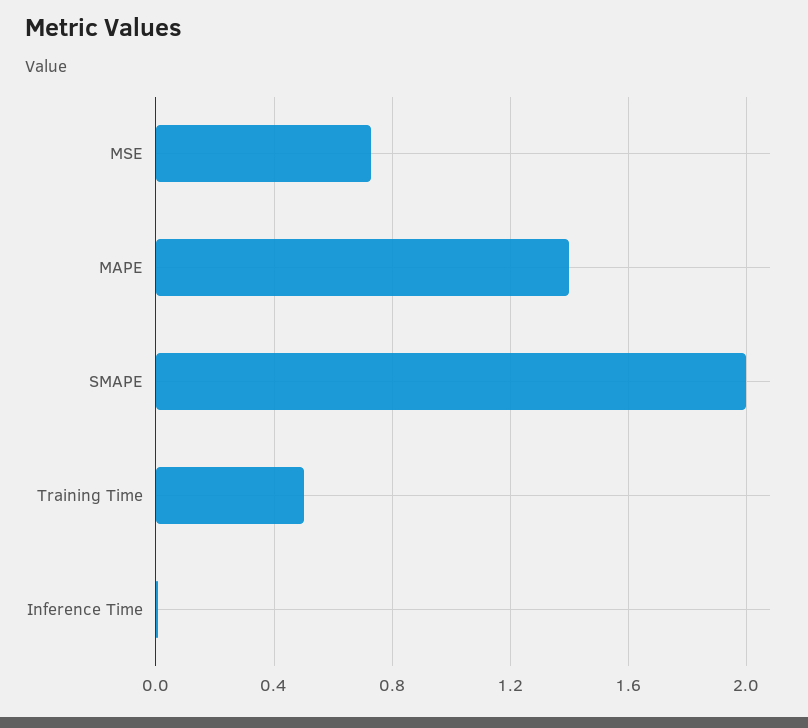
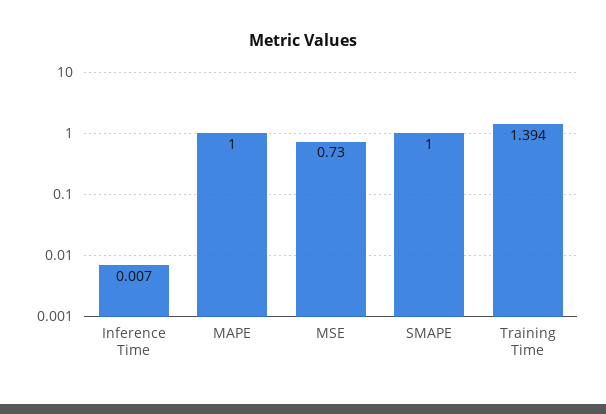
MAPE: 1.4 -> 1
SMAPE: 2 -> 1
Training Time: 0.5 -> 1.394

